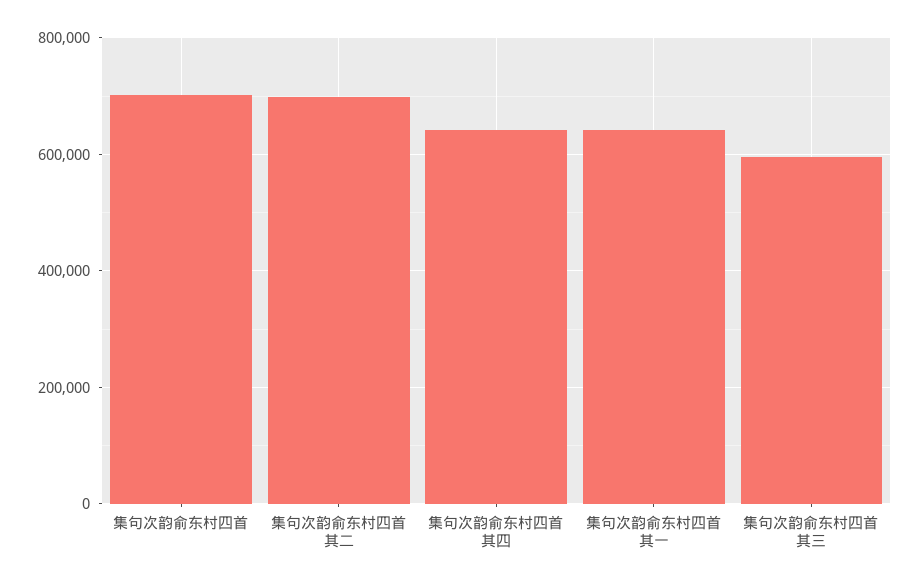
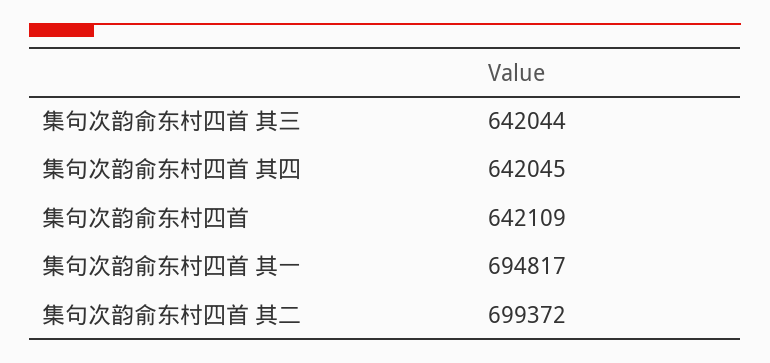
集句次韵俞东村四首: 700000 -> 642109
集句次韵俞东村四首 其一: 640000 -> 694817
集句次韵俞东村四首 其三: 600000 -> 642044

